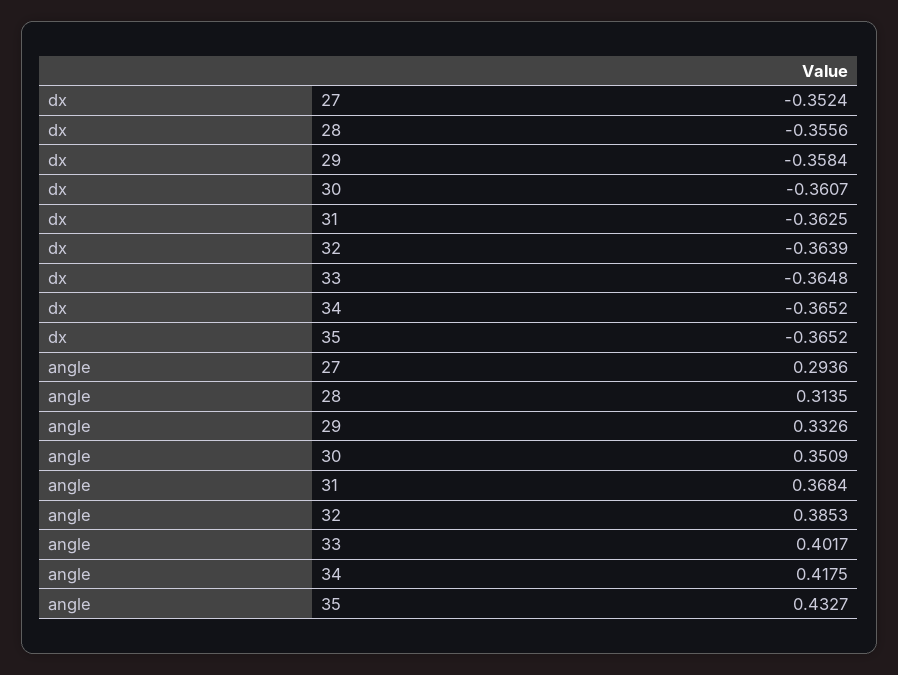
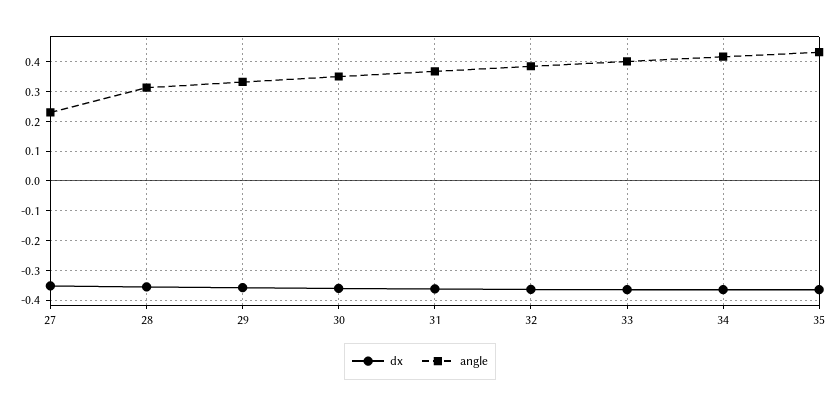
angle, 27: 0.2936 -> 0.225

